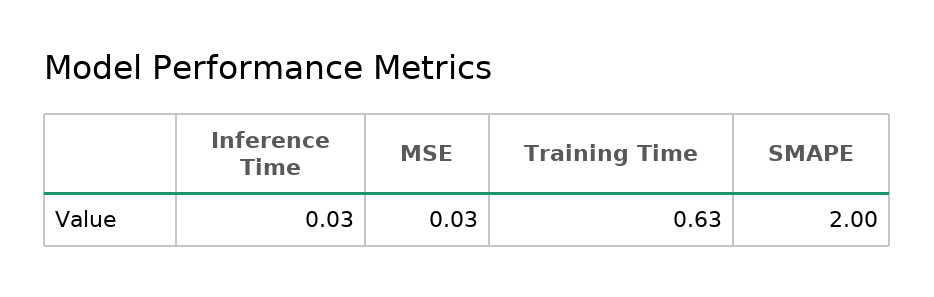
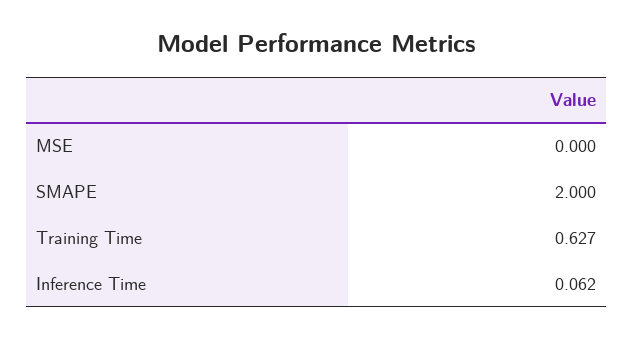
Inference Time: 0.03 -> 0.062
MSE: 0.03 -> 0

